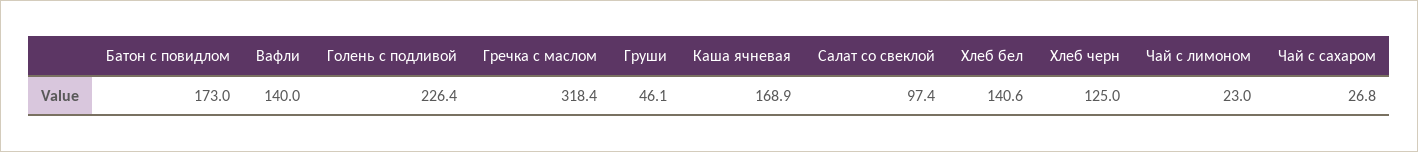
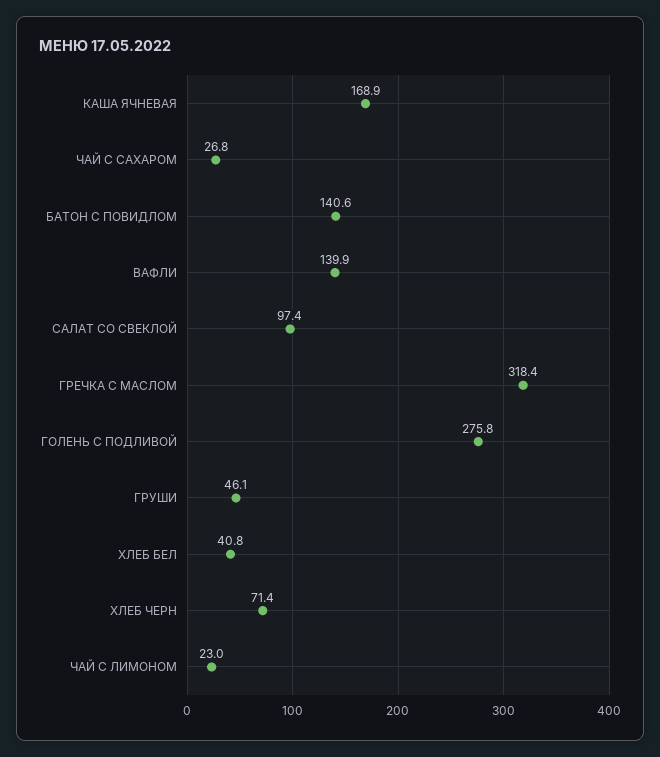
Батон с повидлом: 173 -> 140.6
Вафли: 140 -> 139.9
Голень с подливой: 226.4 -> 275.8
Хлеб бел: 140.6 -> 40.8
Хлеб черн: 125 -> 71.4

